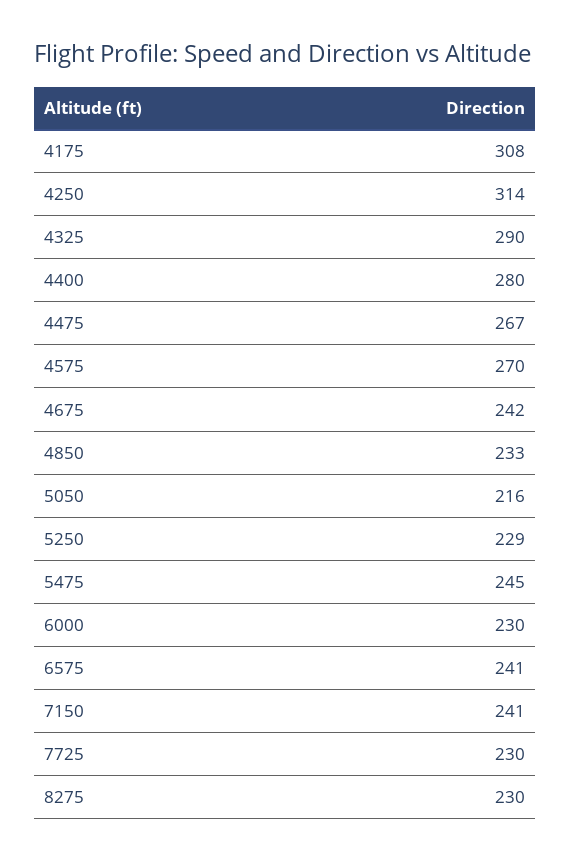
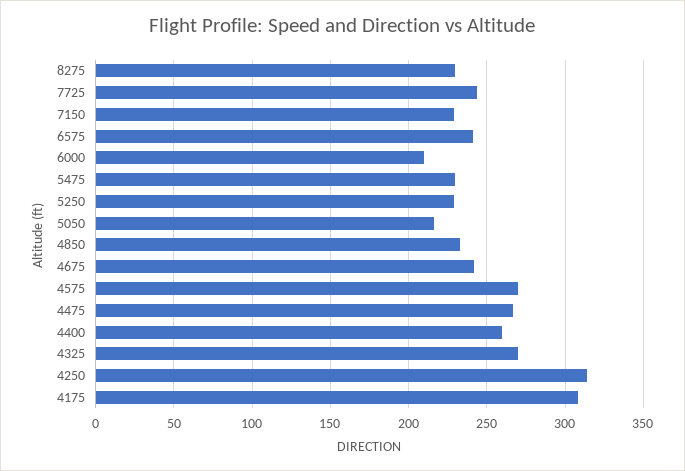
4325: 290 -> 270
4400: 280 -> 260
5475: 245 -> 230
6000: 230 -> 210
7150: 241 -> 230
7725: 230 -> 245

